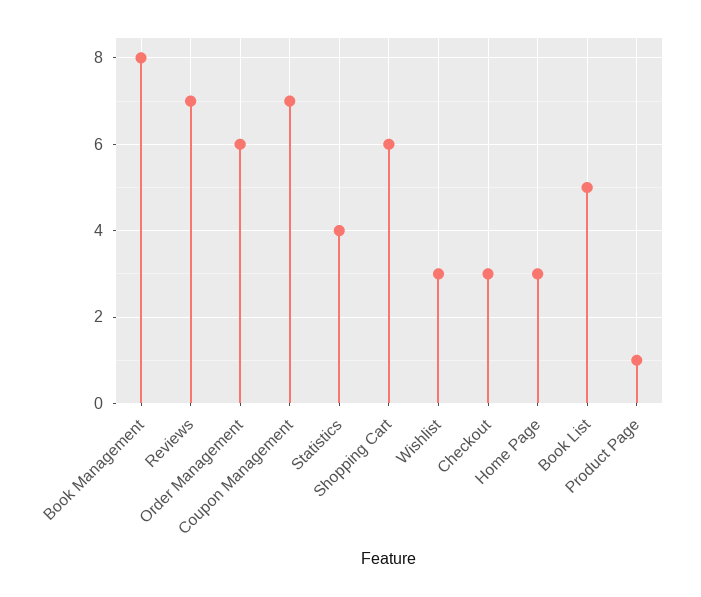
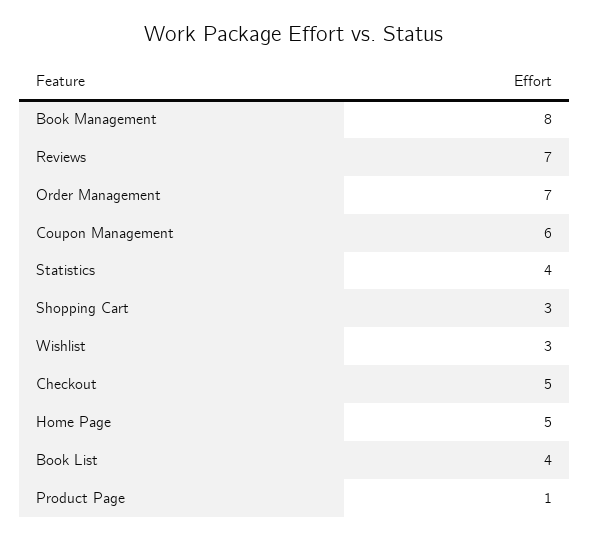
Order Management: 6 -> 7
Coupon Management: 7 -> 6
Shopping Cart: 6 -> 3
Checkout: 3 -> 5
Home Page: 3 -> 5
Book List: 5 -> 4

